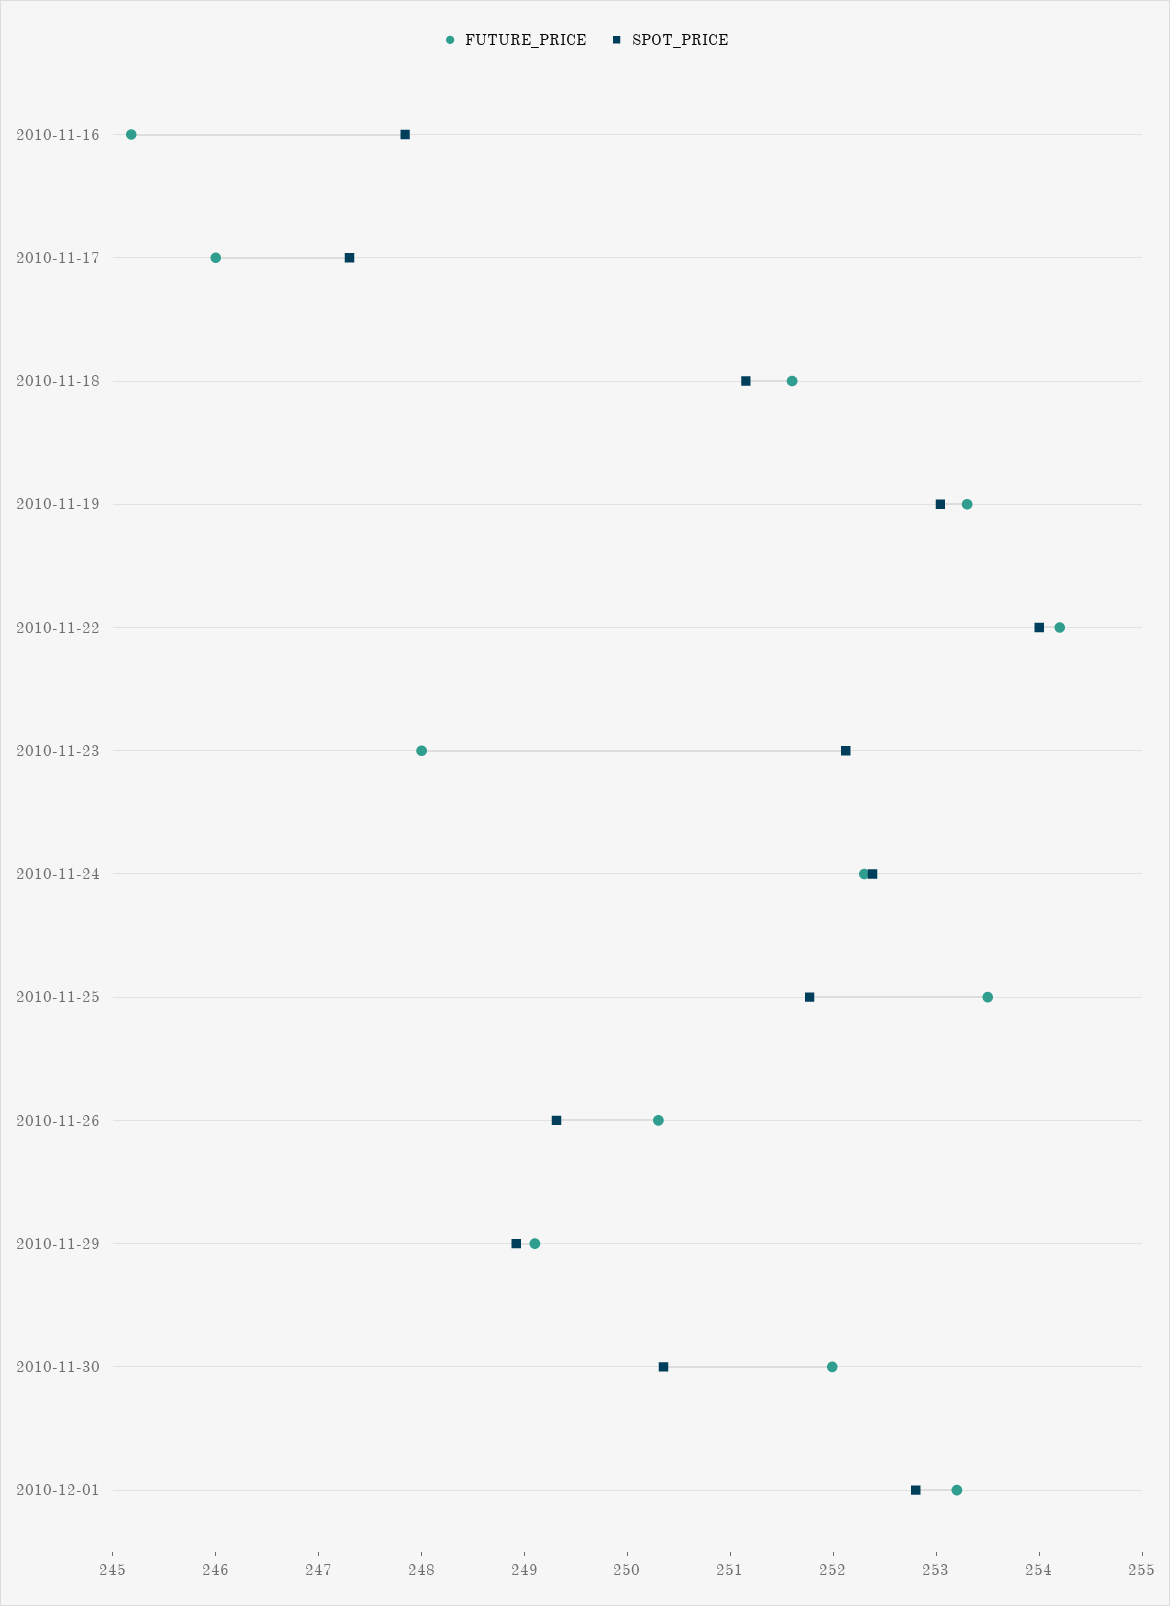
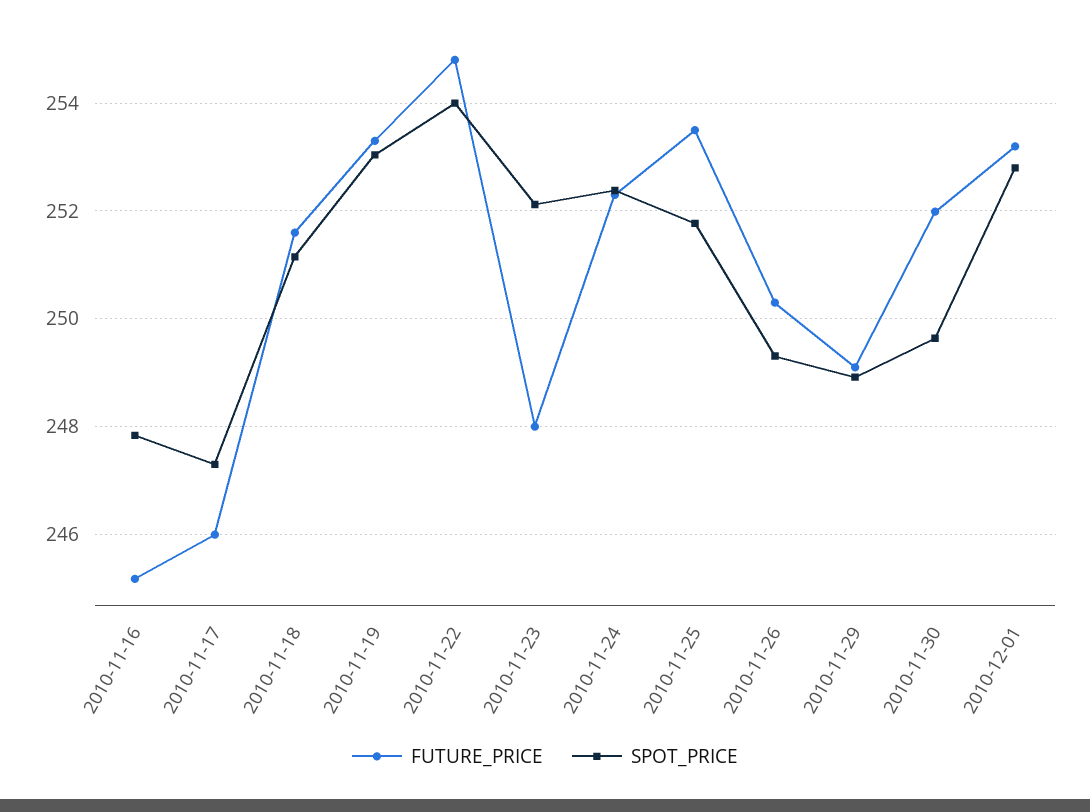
FUTURE_PRICE, 2010-11-22: 254.2 -> 254.8
SPOT_PRICE, 2010-11-30: 250.4 -> 249.6

